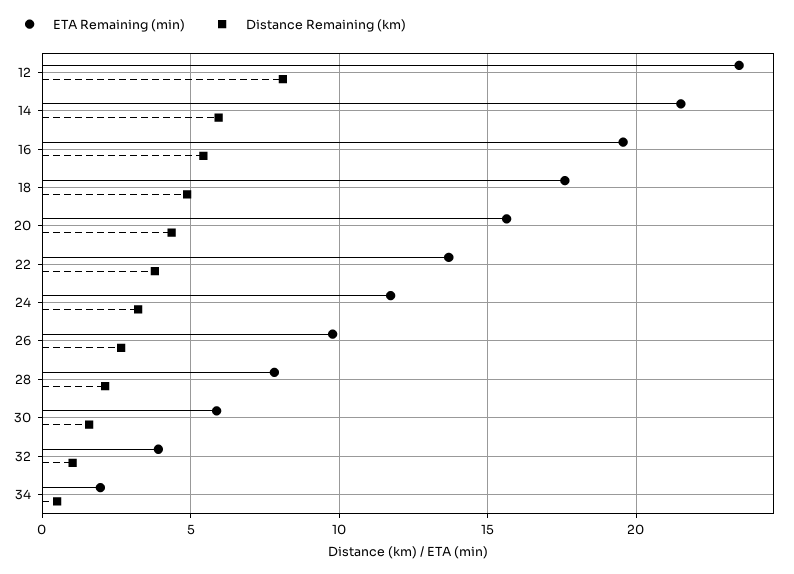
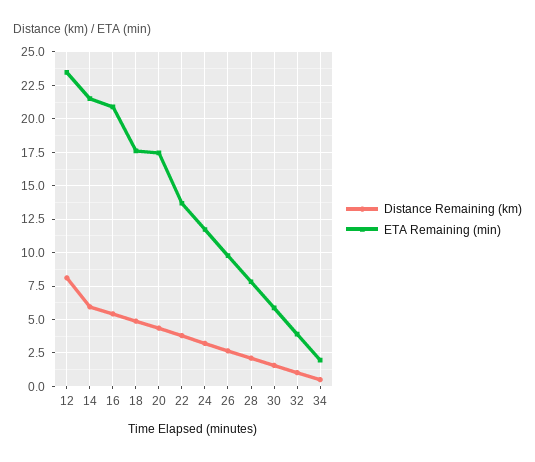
ETA Remaining (min), 16: 19.5 -> 21
ETA Remaining (min), 20: 15.5 -> 17.5

